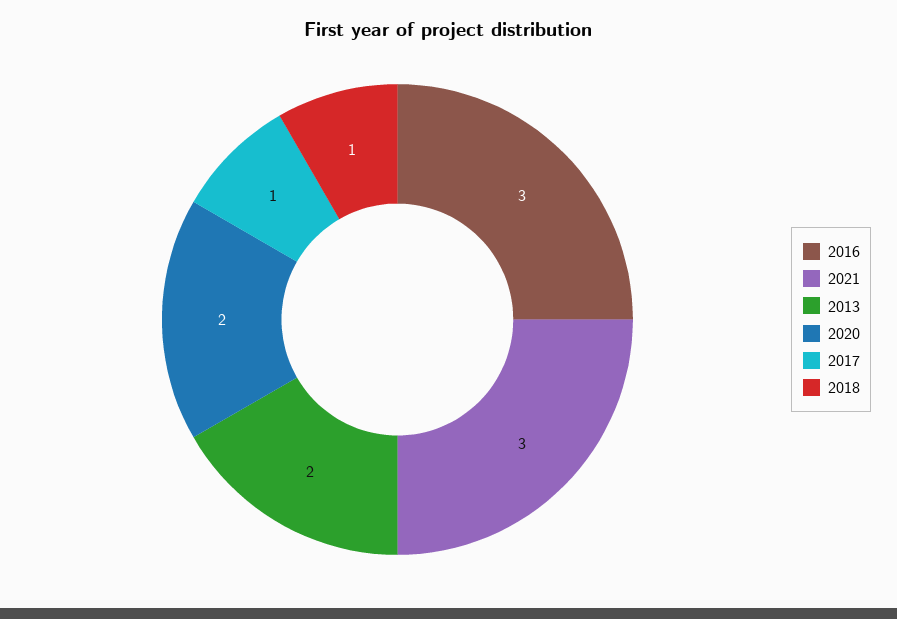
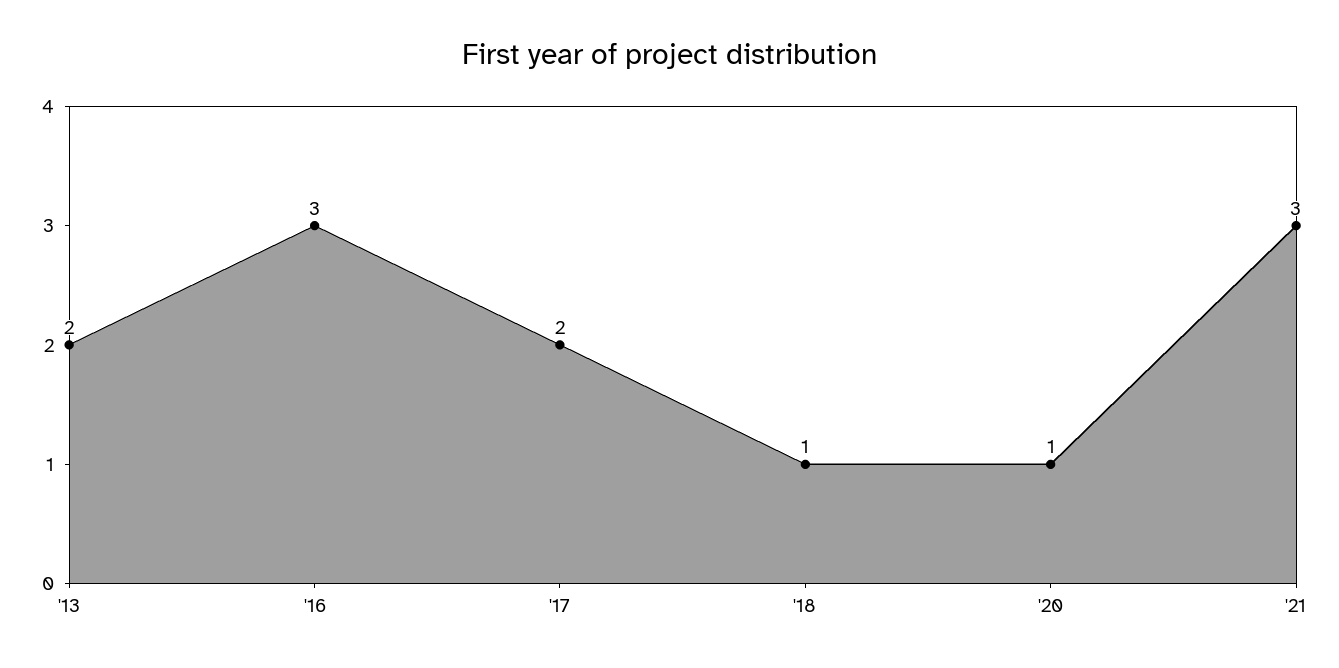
2020: 2 -> 1
2017: 1 -> 2

